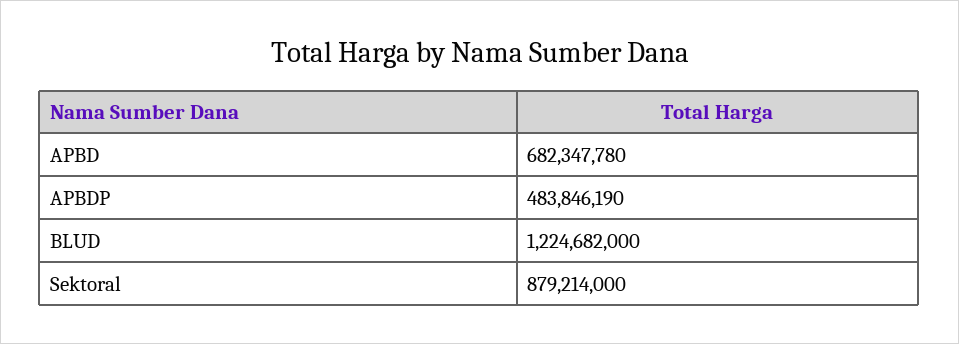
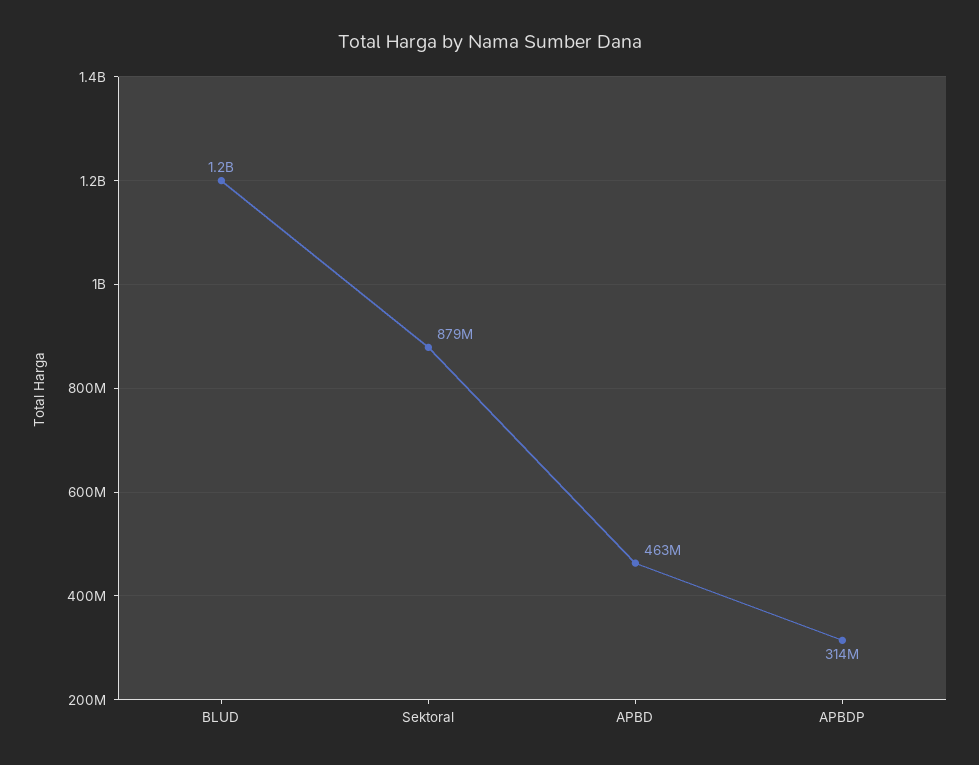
APBD: 682347780 -> 463000000
APBDP: 483846190 -> 314000000

